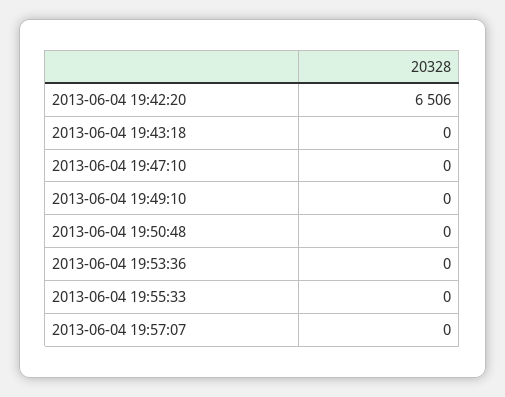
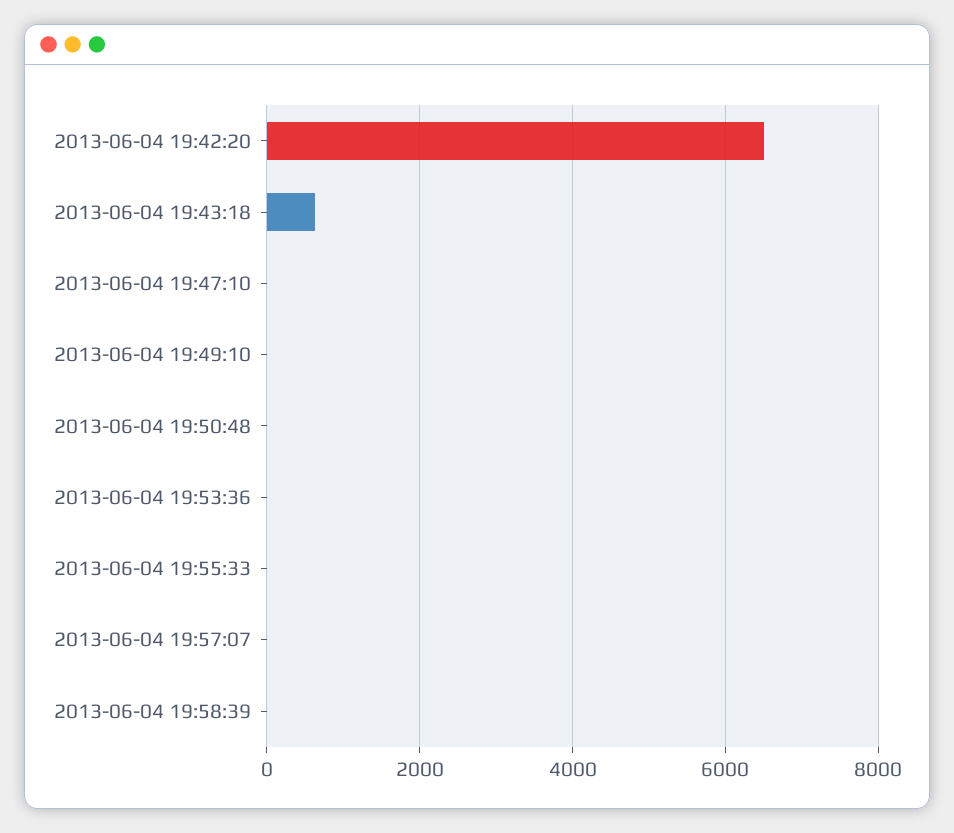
2013-06-04 19:43:18: 0 -> 600
2013-06-04 19:58:39: none -> 0

